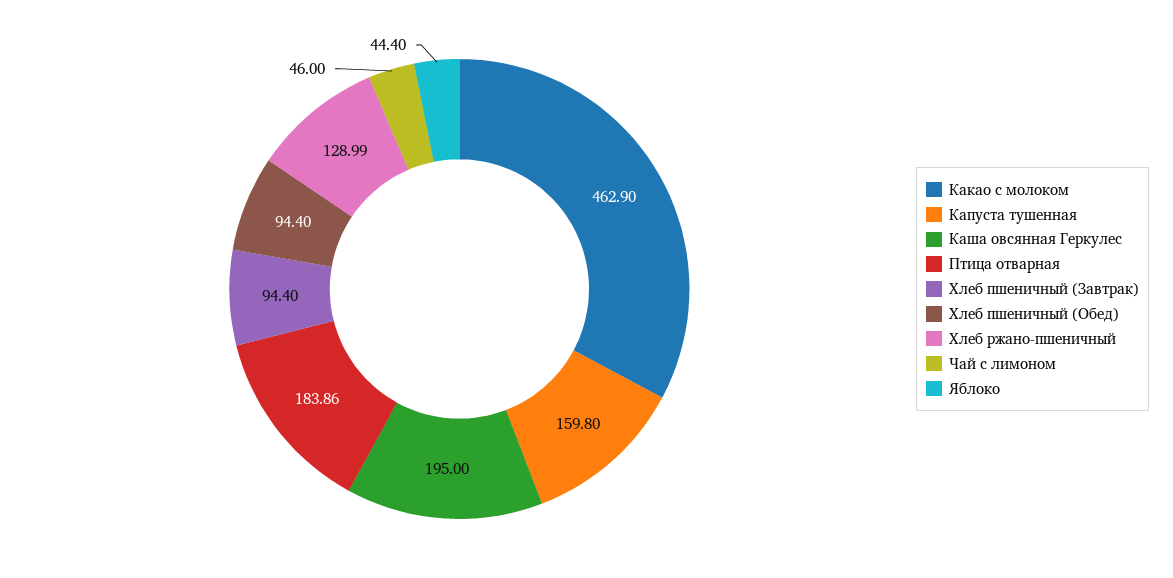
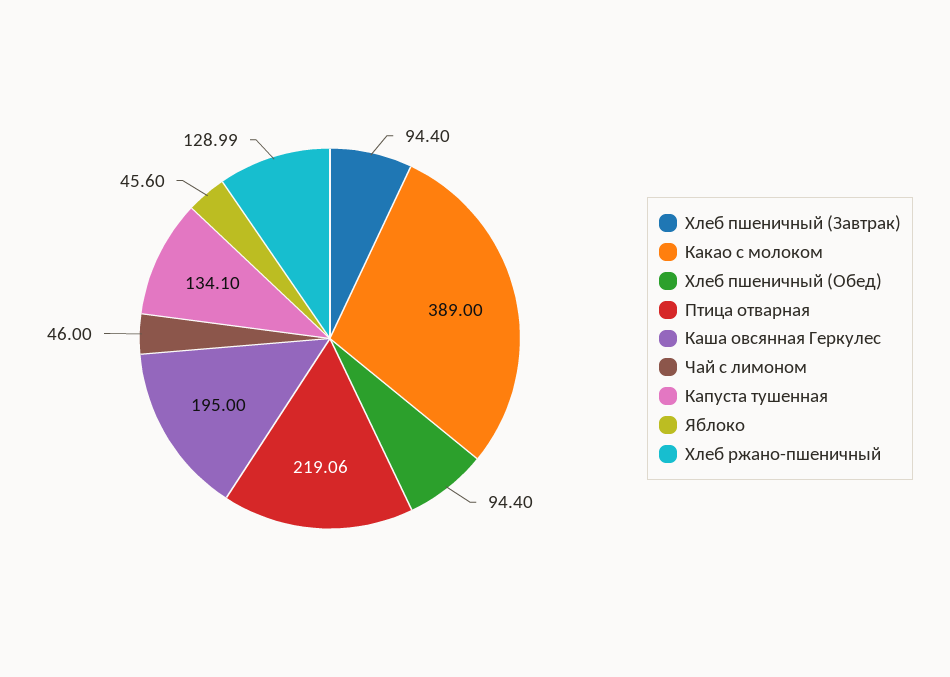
Какао с молоком: 462.9 -> 389
Капуста тушенная: 159.8 -> 134.1
Птица отварная: 183.86 -> 219.06
Яблоко: 44.4 -> 45.6

